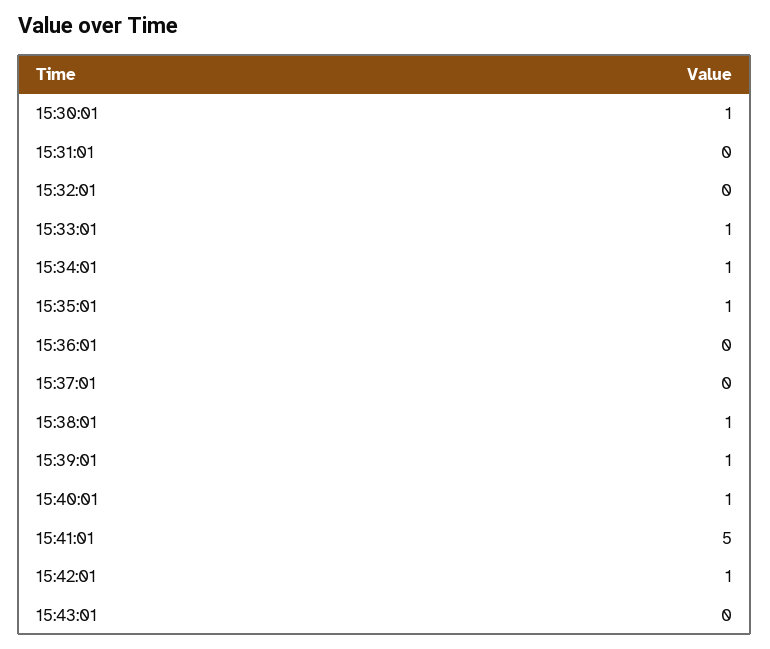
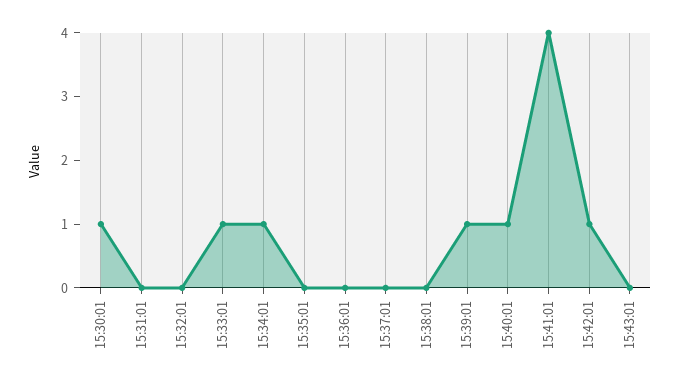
15:35:01: 1 -> 0
15:38:01: 1 -> 0
15:41:01: 5 -> 4

